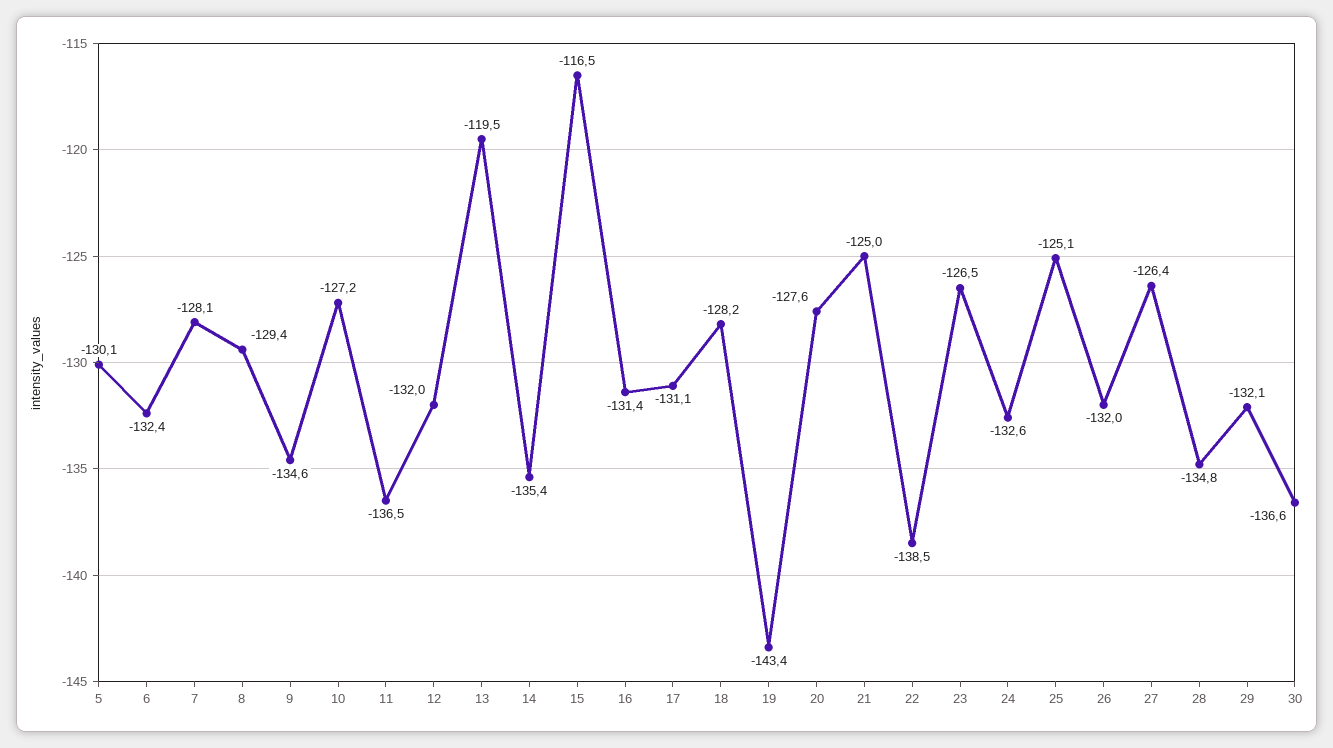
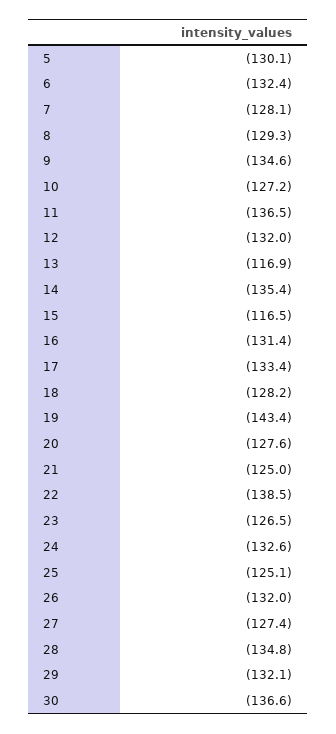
8: -129.4 -> -129.3
13: -119.5 -> -116.9
17: -131.1 -> -133.4
27: -126.4 -> -127.4

